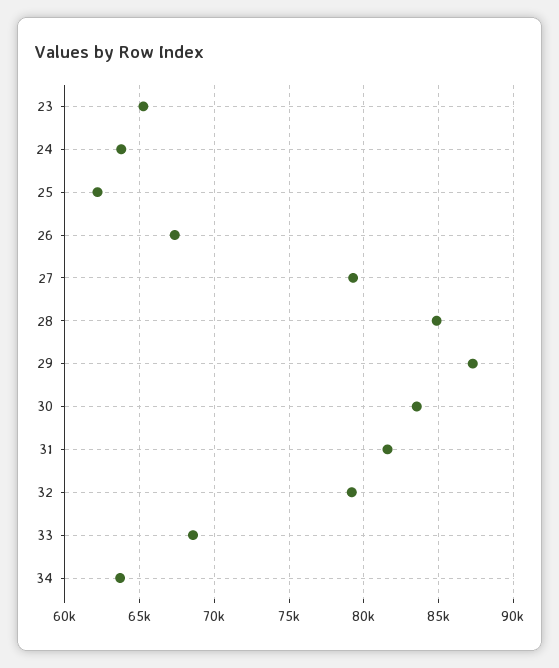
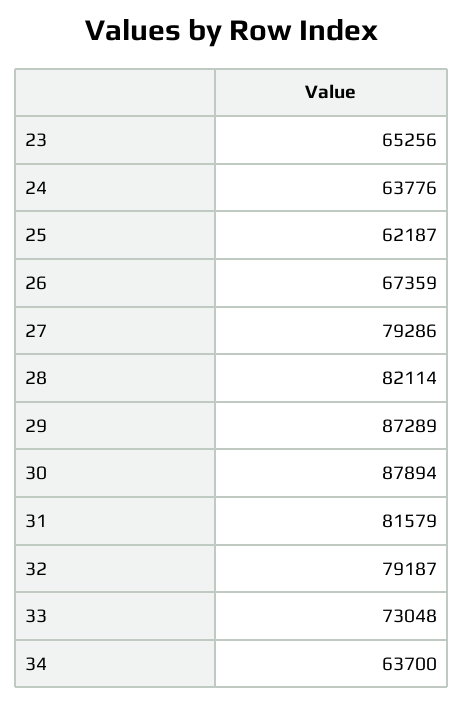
28: 85000 -> 82114
30: 83500 -> 87894
33: 68500 -> 73048

